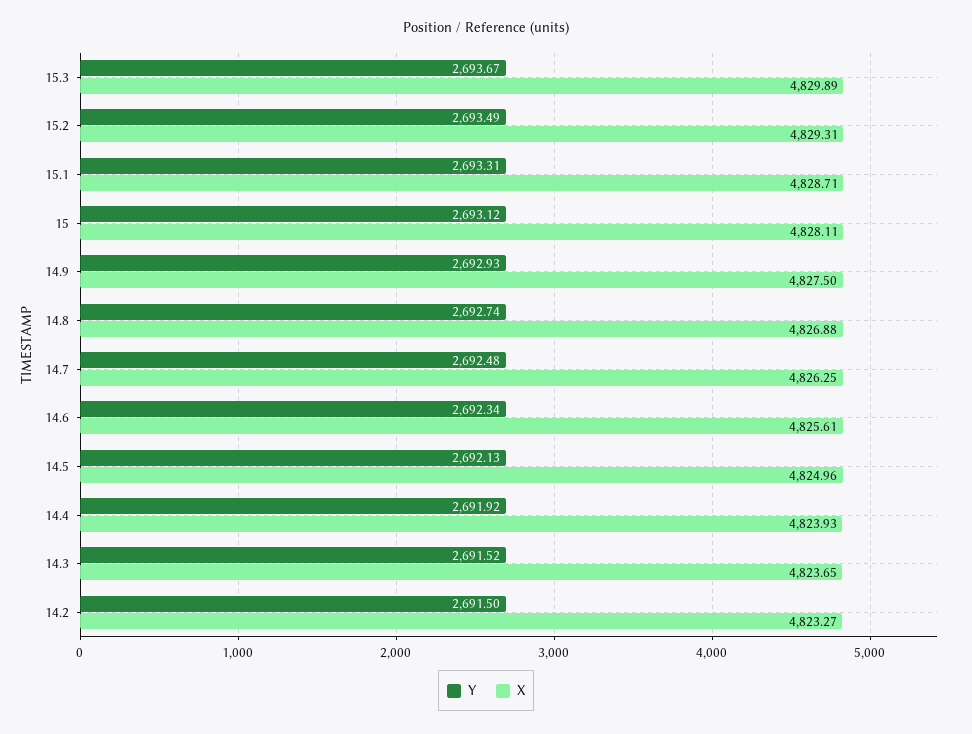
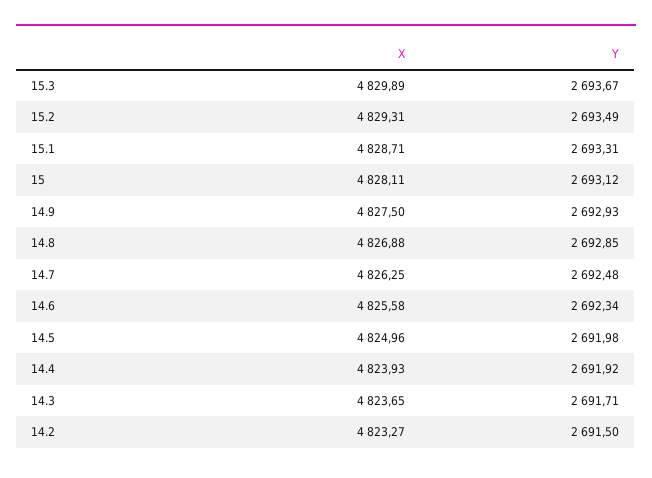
Y, 14.8: 2692.74 -> 2692.85
X, 14.6: 4825.61 -> 4825.58
Y, 14.5: 2692.13 -> 2691.98
Y, 14.3: 2691.52 -> 2691.71

